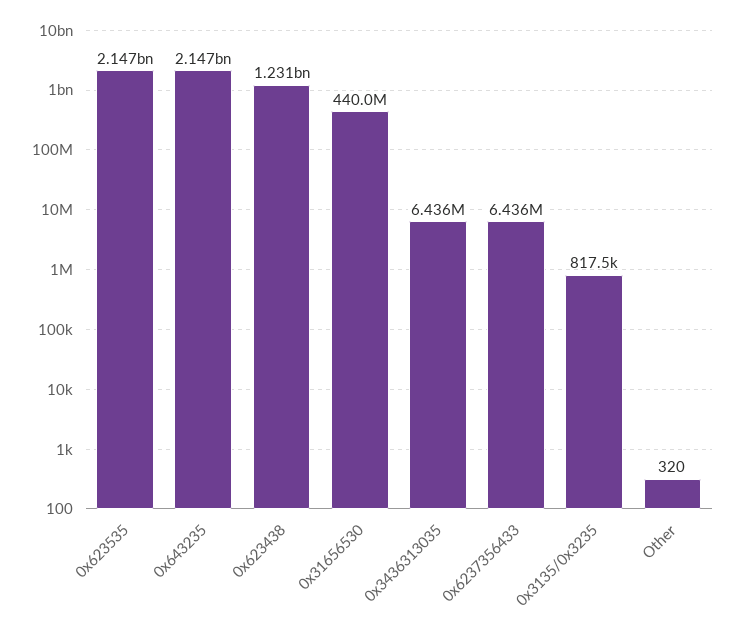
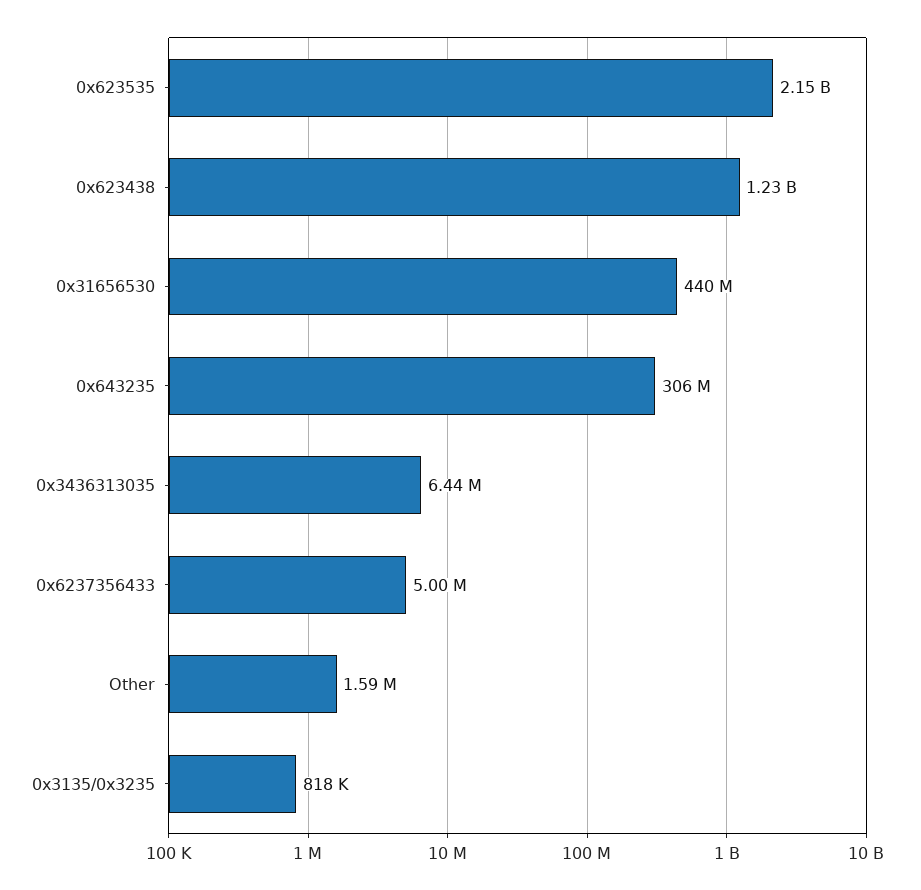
0x643235: 2147000000 -> 306000000
0x6237356433: 6436000 -> 5000000
Other: 320 -> 1590000

